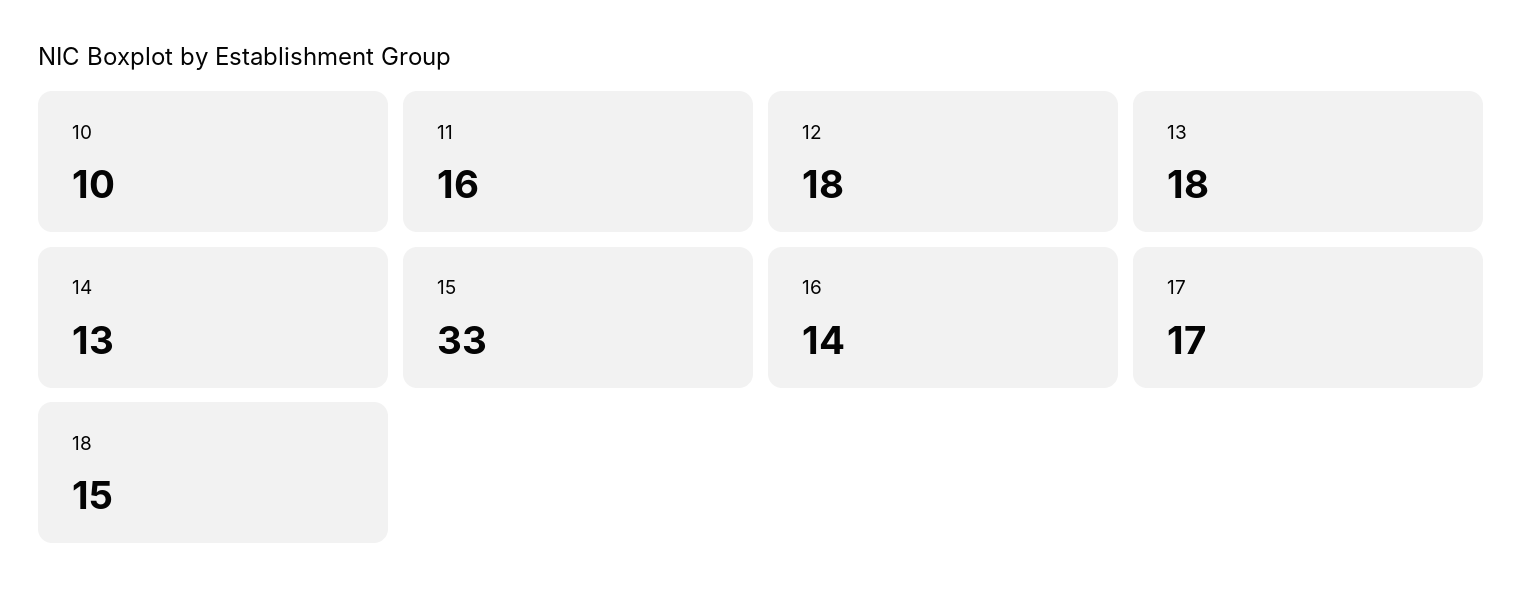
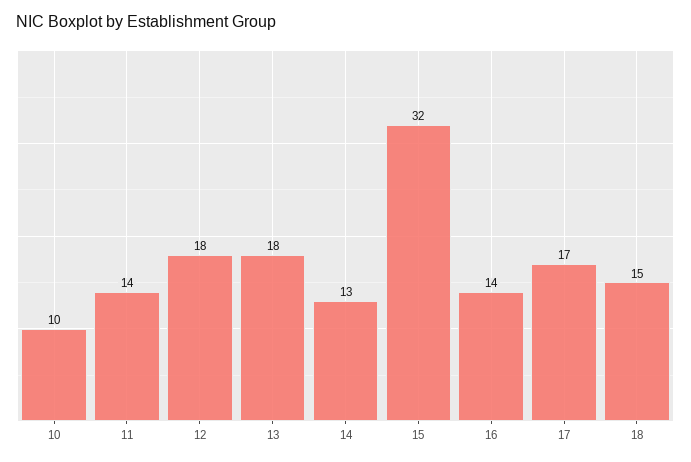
11: 16 -> 14
15: 33 -> 32

